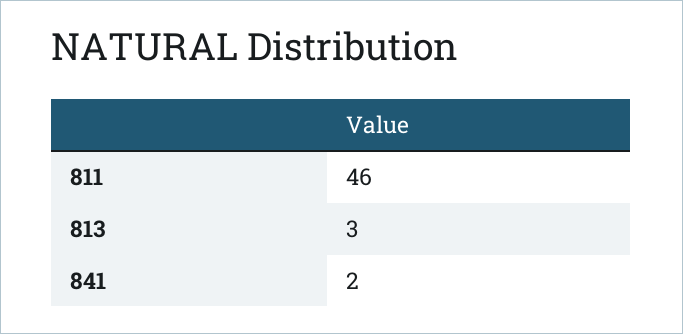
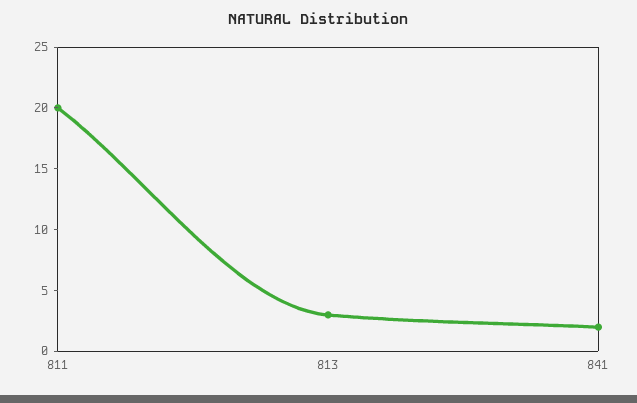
811: 46 -> 20

